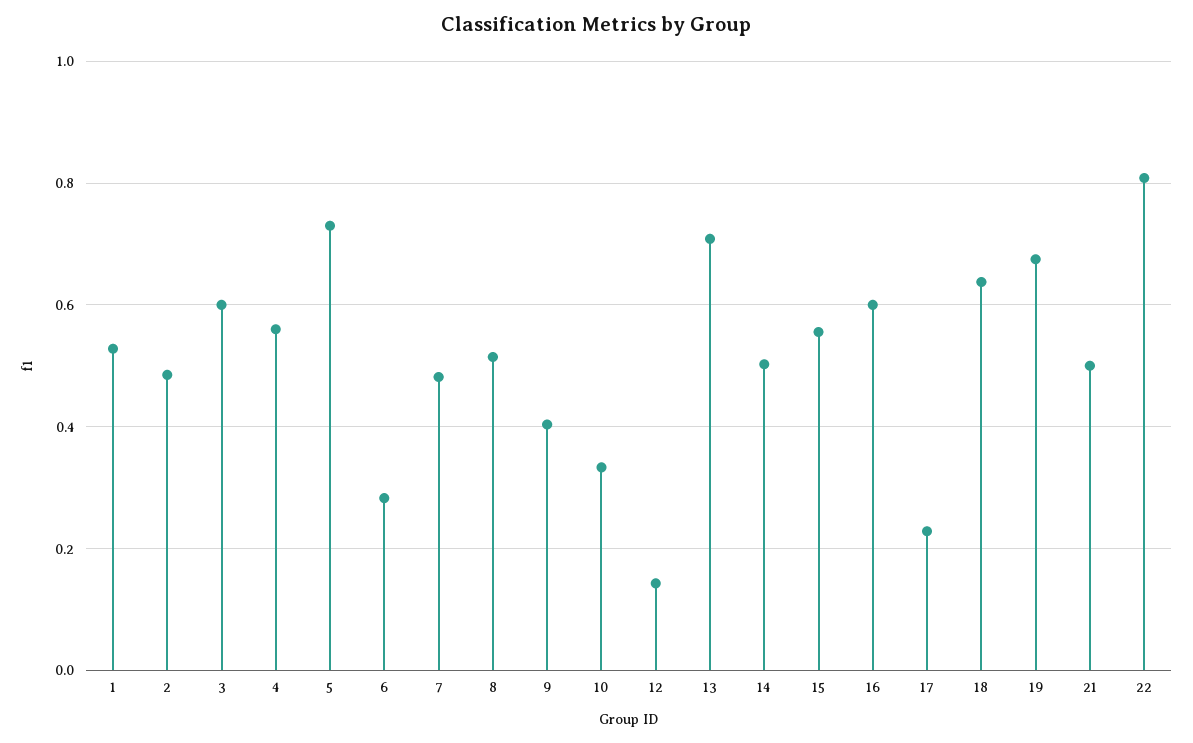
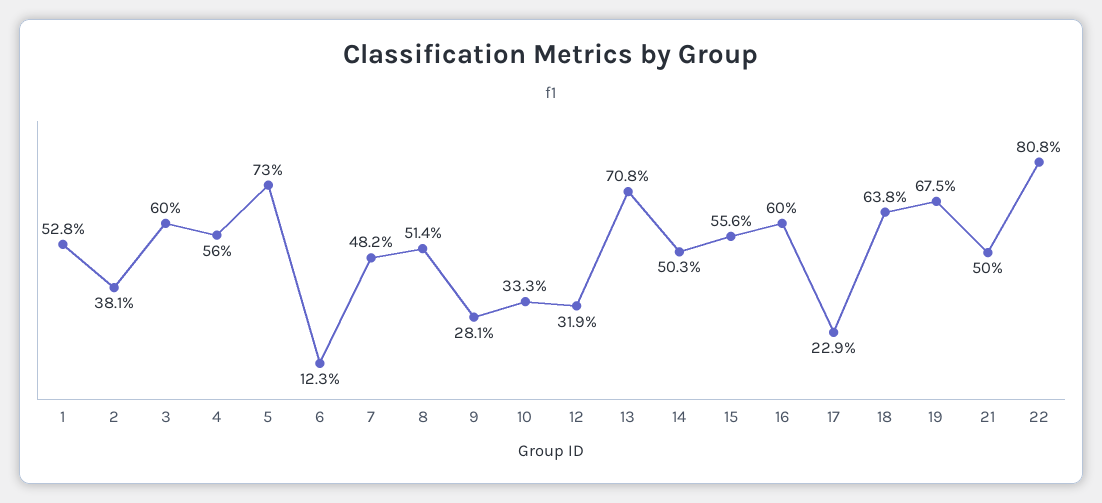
2: 0.48 -> 0.381
6: 0.28 -> 0.123
9: 0.4 -> 0.281
12: 0.14 -> 0.319

